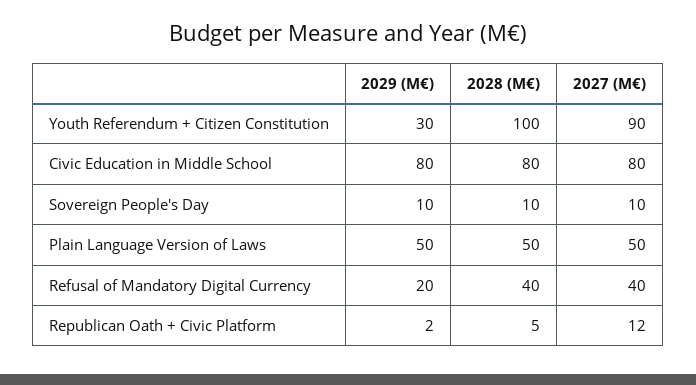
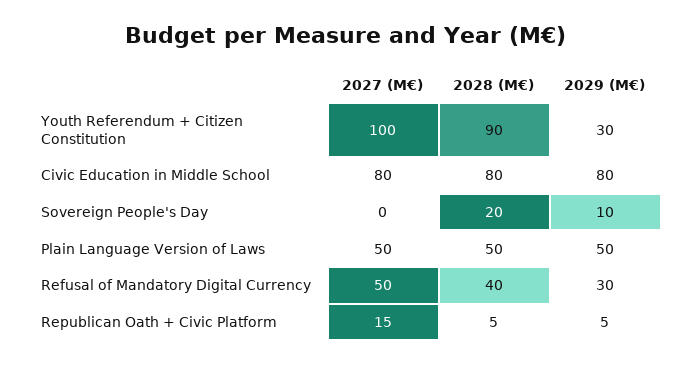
2028 (M€), Youth Referendum + Citizen Constitution: 100 -> 90
2027 (M€), Youth Referendum + Citizen Constitution: 90 -> 100
2028 (M€), Sovereign People's Day: 10 -> 20
2027 (M€), Sovereign People's Day: 10 -> 0
2029 (M€), Refusal of Mandatory Digital Currency: 20 -> 30
2027 (M€), Refusal of Mandatory Digital Currency: 40 -> 50
2029 (M€), Republican Oath + Civic Platform: 2 -> 5
2027 (M€), Republican Oath + Civic Platform: 12 -> 15

